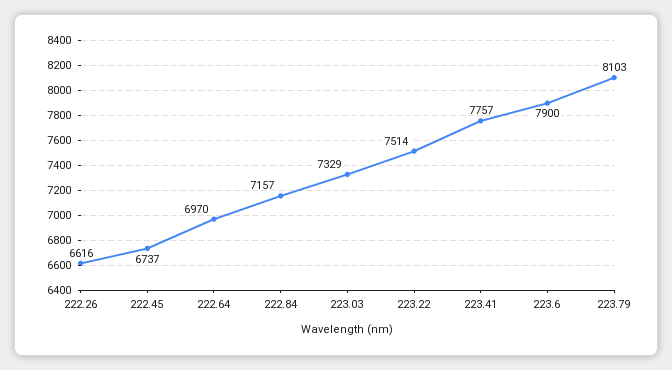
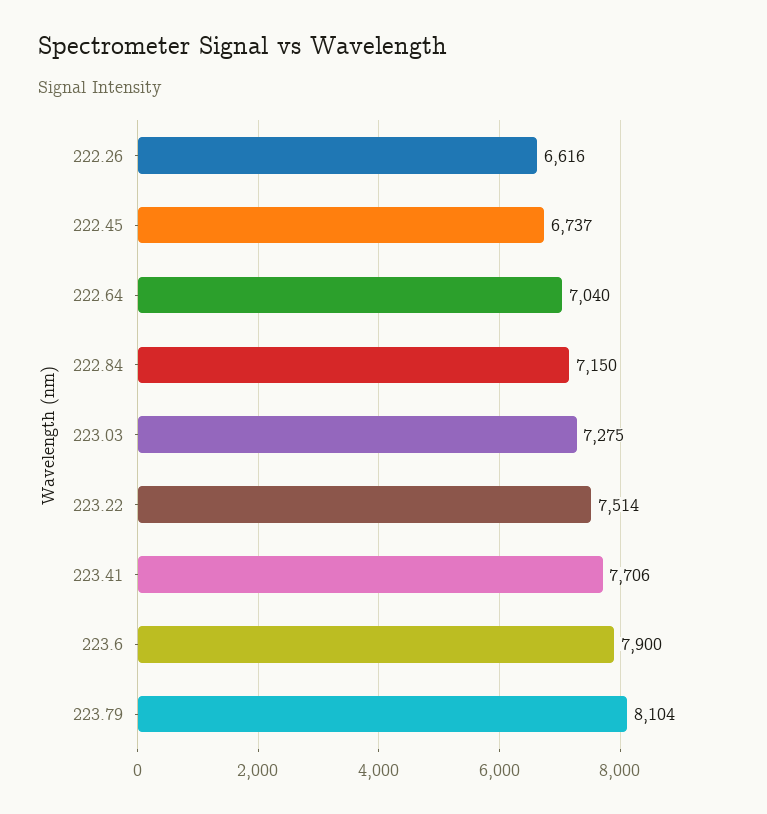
222.64: 6970 -> 7040
222.84: 7157 -> 7150
223.03: 7329 -> 7275
223.41: 7757 -> 7706
223.79: 8103 -> 8104

